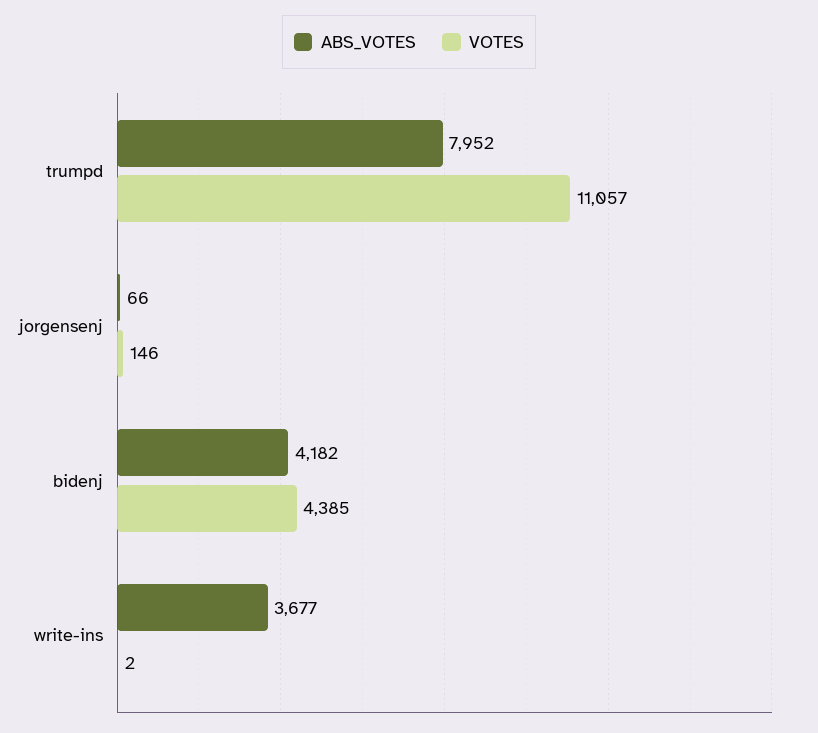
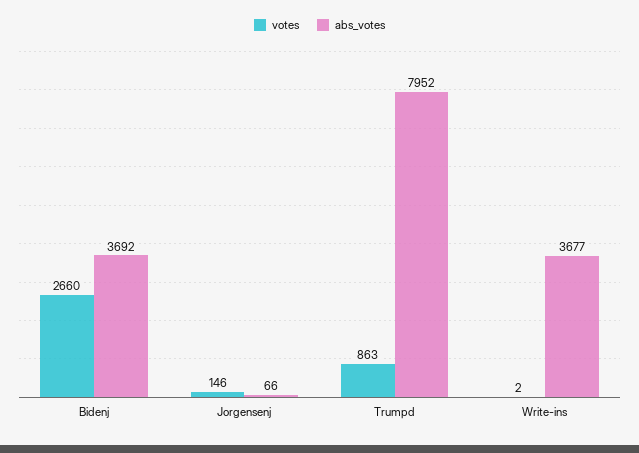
VOTES, trumpd: 11057 -> 863
ABS_VOTES, bidenj: 4182 -> 3692
VOTES, bidenj: 4385 -> 2660

